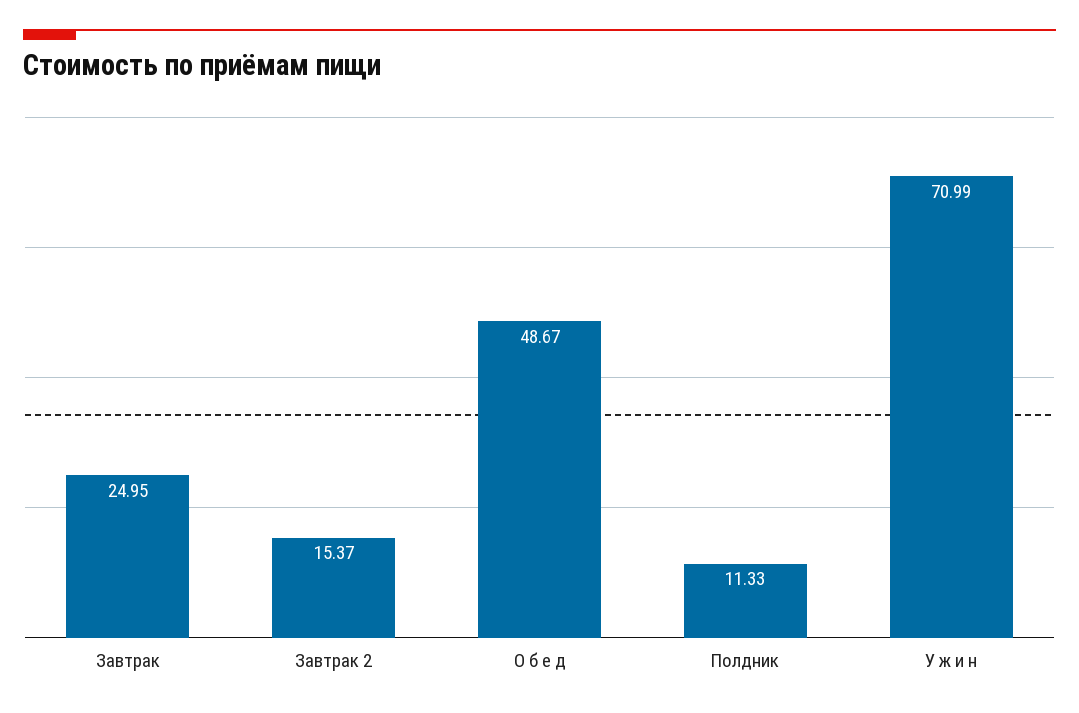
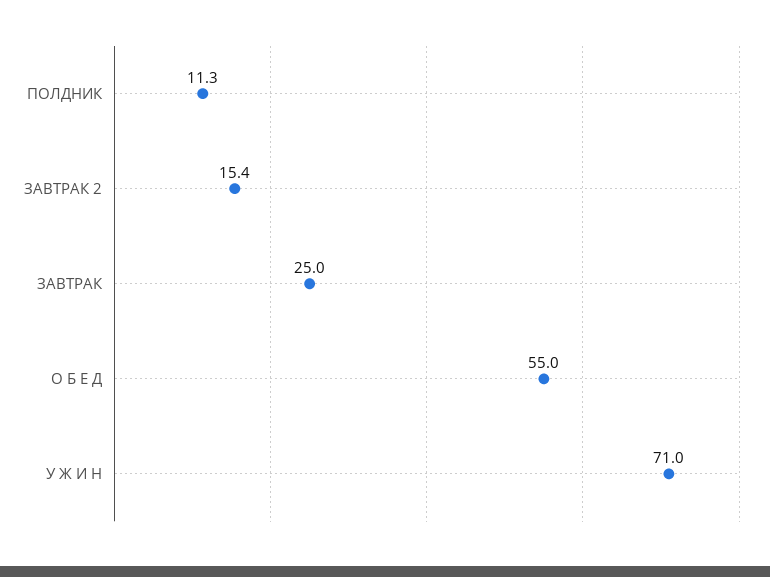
О б е д: 48.67 -> 55

